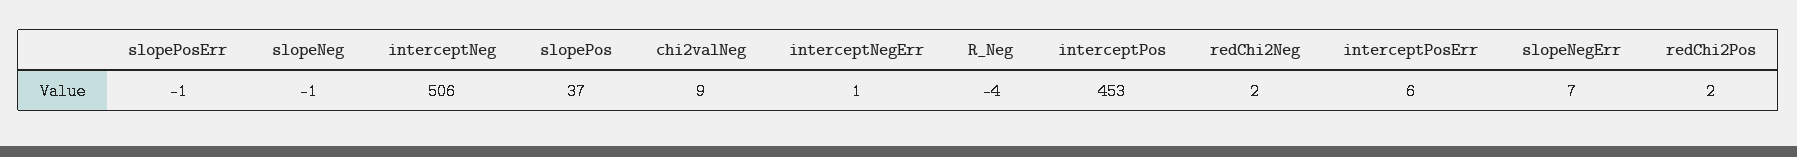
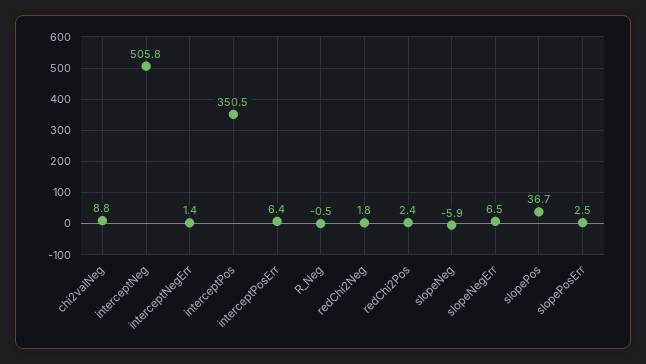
slopePosErr: -1 -> 2.5
slopeNeg: -1 -> -5.9
R_Neg: -4 -> -0.5
interceptPos: 453 -> 350.5

